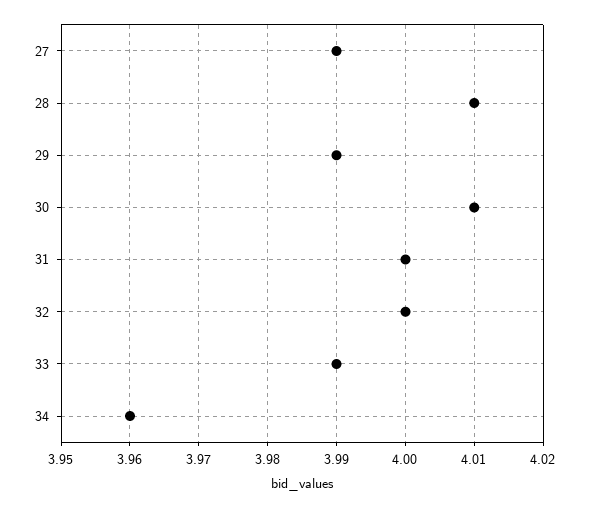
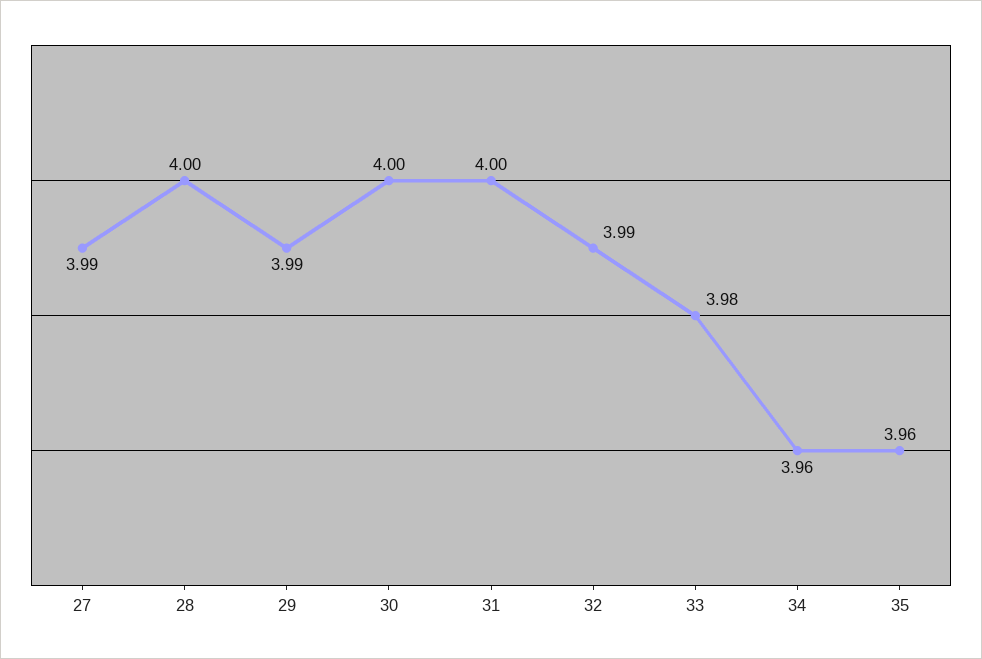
28: 4.01 -> 4
30: 4.01 -> 4
32: 4 -> 3.99
33: 3.99 -> 3.98
35: none -> 3.96

